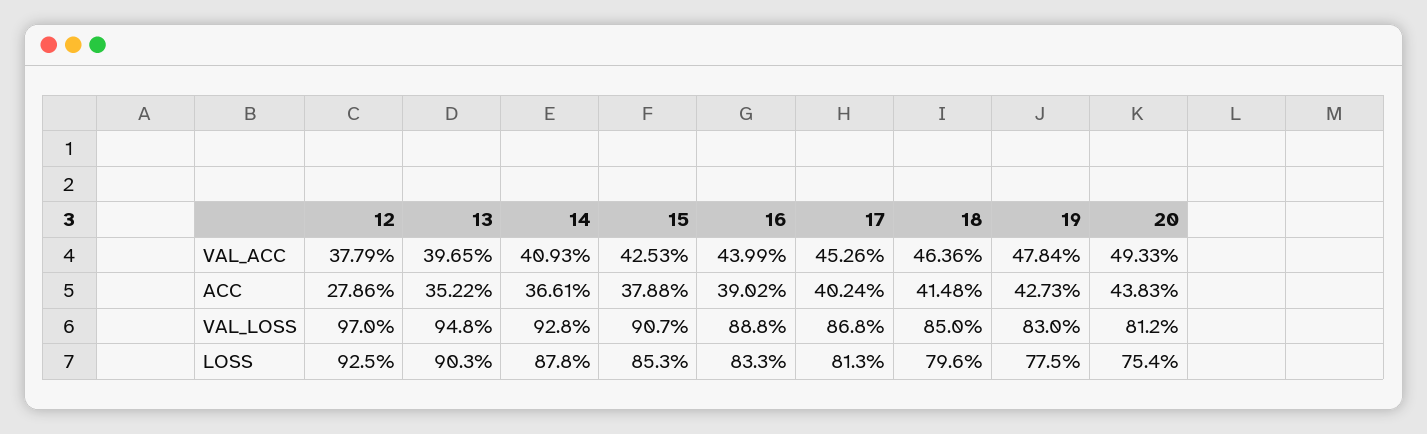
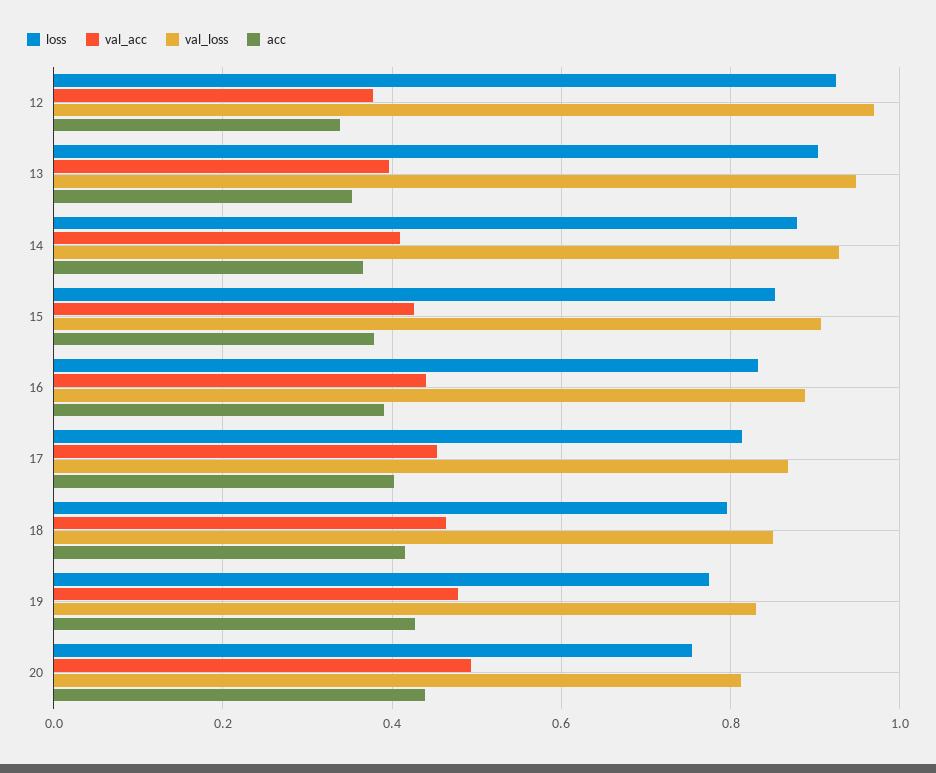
ACC, 12: 0.2786 -> 0.34

